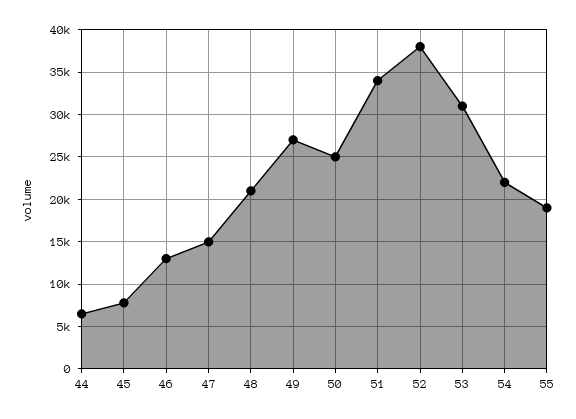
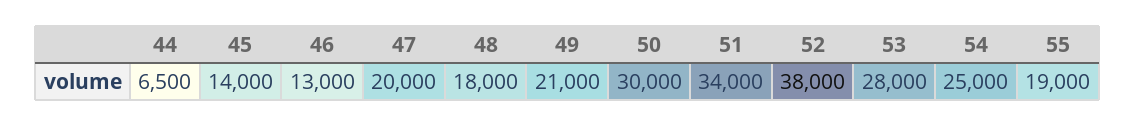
45: 8000 -> 14000
47: 15000 -> 20000
48: 21000 -> 18000
49: 27000 -> 21000
50: 25000 -> 30000
53: 31000 -> 28000
54: 22000 -> 25000

